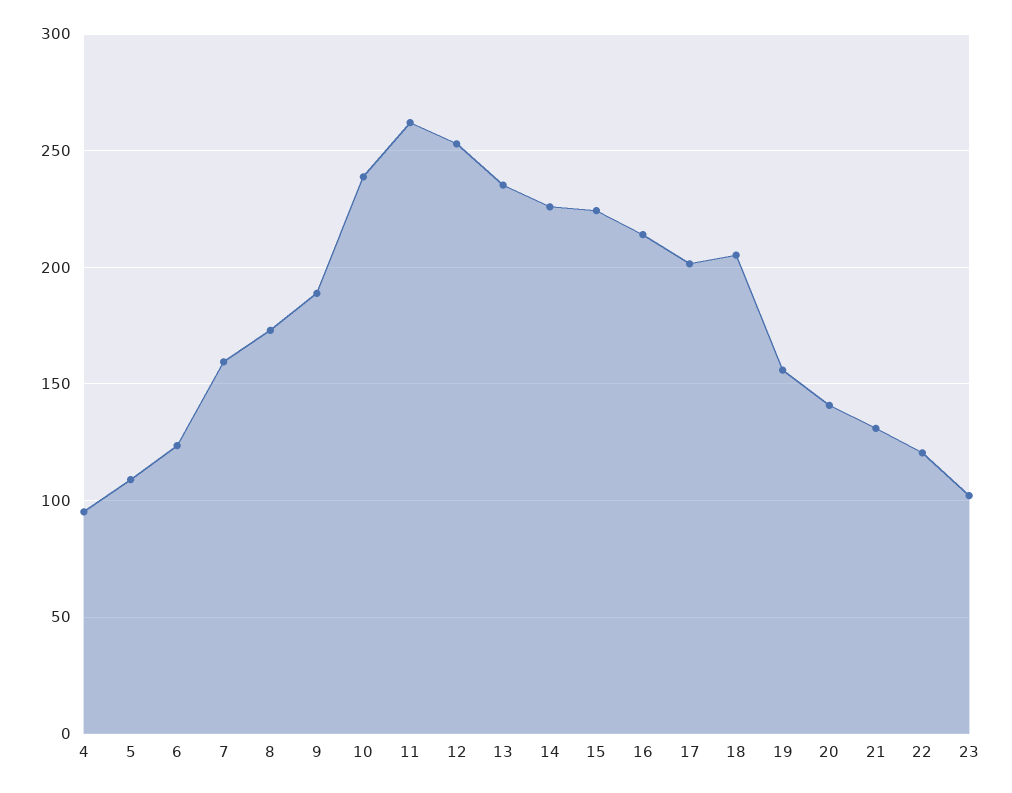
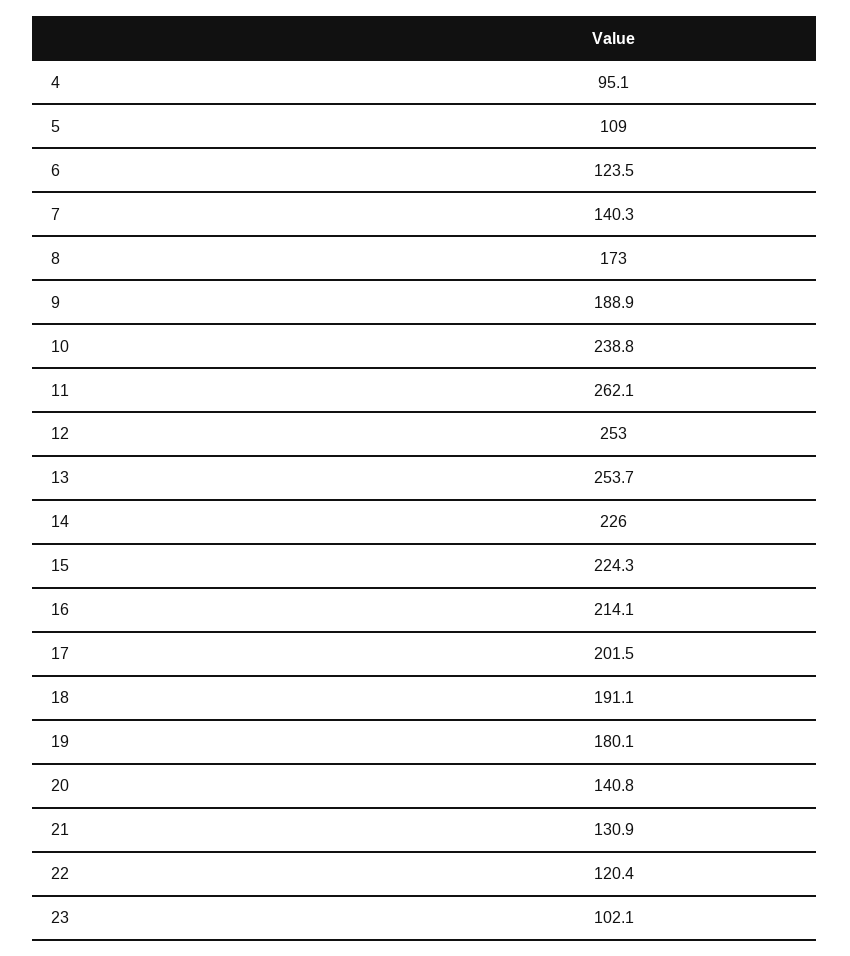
7: 160 -> 140.3
13: 235 -> 253.7
18: 205 -> 191.1
19: 155 -> 180.1

